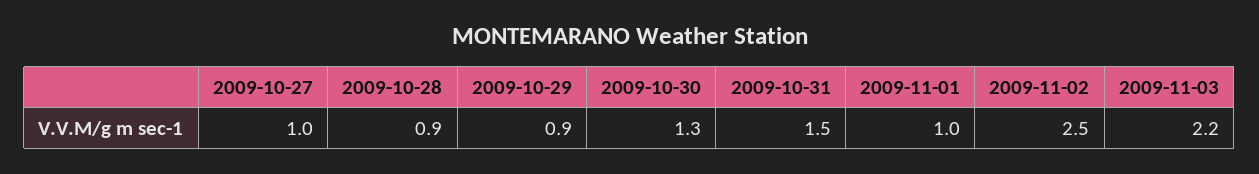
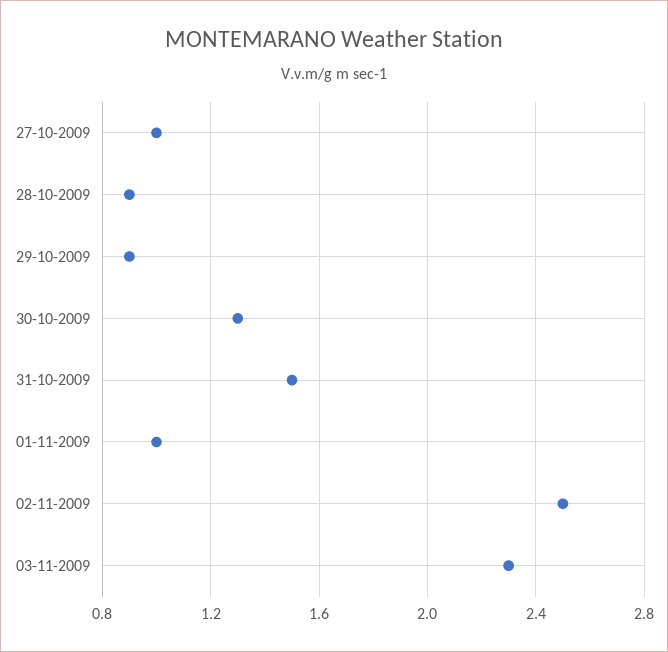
2009-11-03: 2.2 -> 2.3

